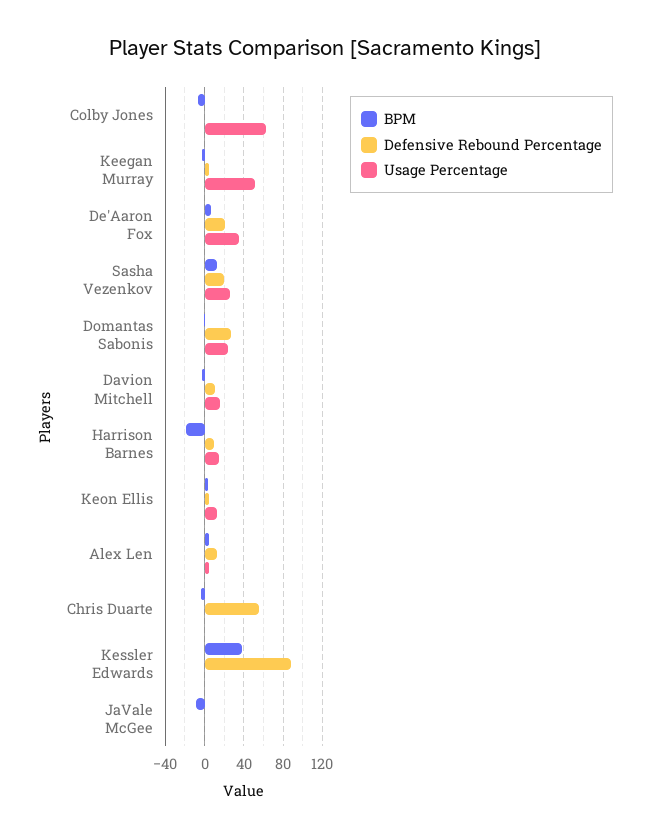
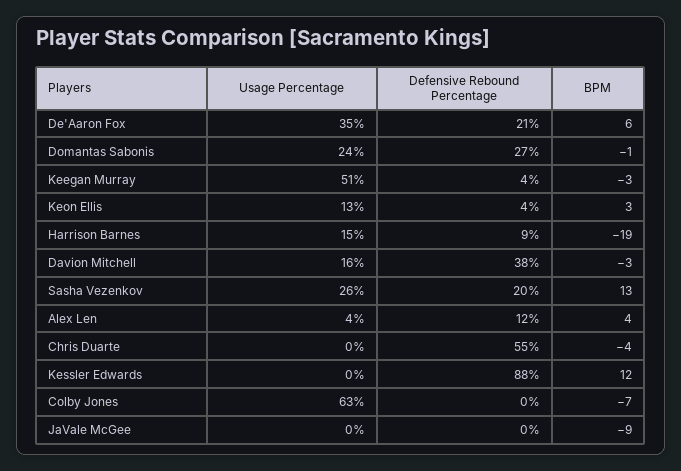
Defensive Rebound Percentage, Davion Mitchell: 10 -> 38
BPM, Kessler Edwards: 40 -> 12

